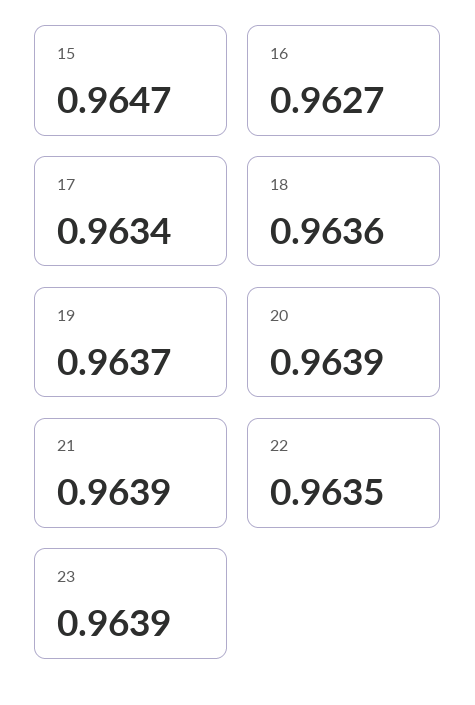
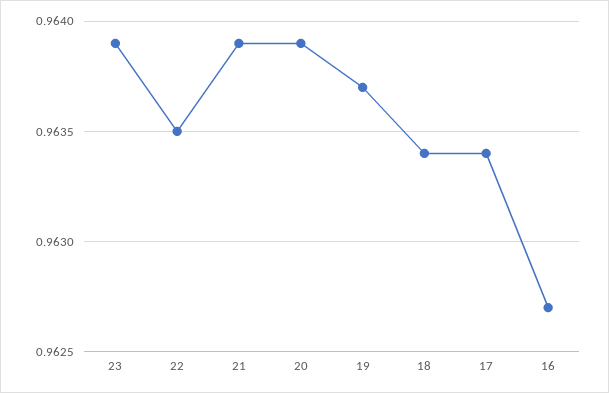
15: 0.9647 -> none
18: 0.9636 -> 0.9634

